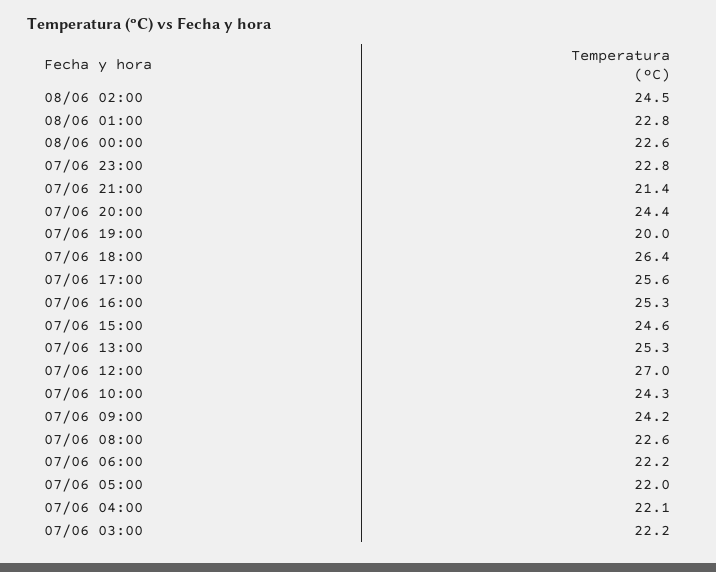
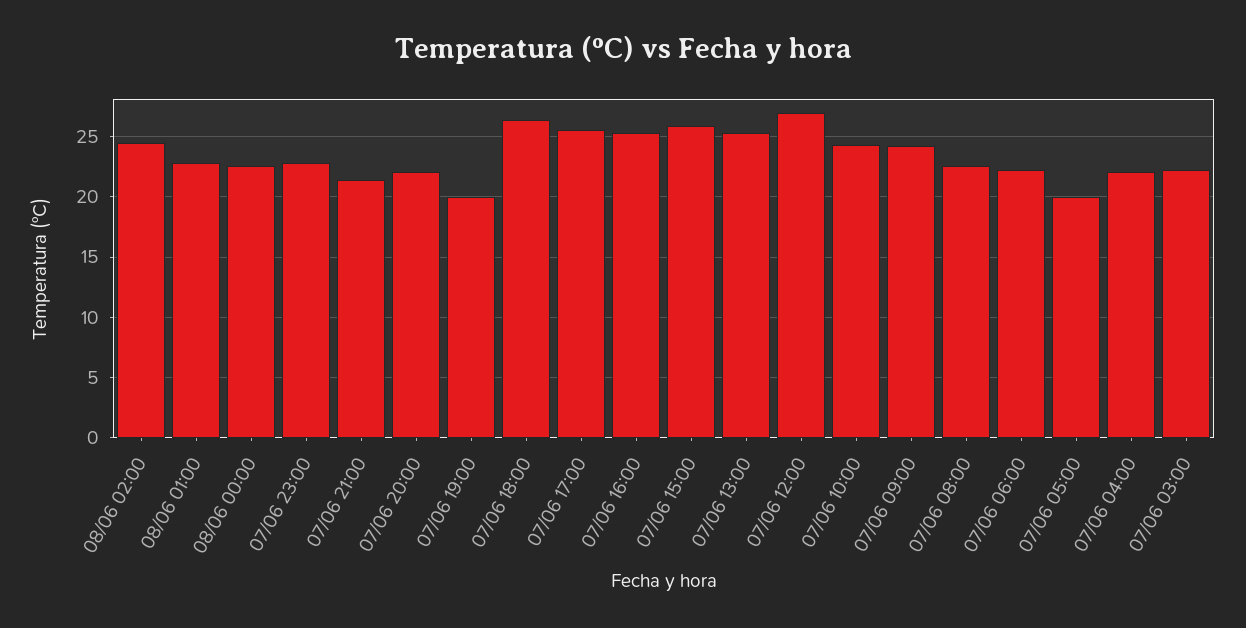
07/06 20:00: 24.4 -> 22
07/06 15:00: 24.6 -> 26
07/06 05:00: 22 -> 20

